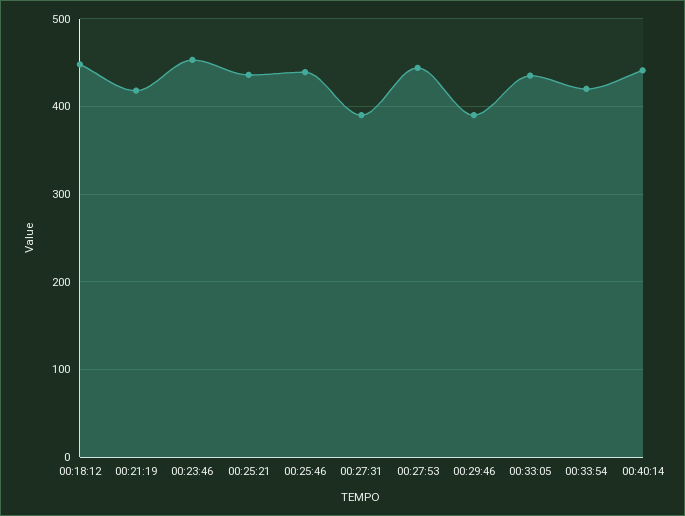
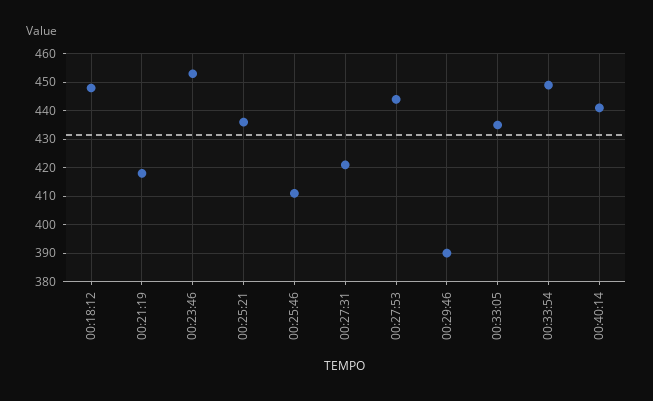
00:25:46: 440 -> 410
00:27:31: 390 -> 420
00:33:54: 420 -> 450

